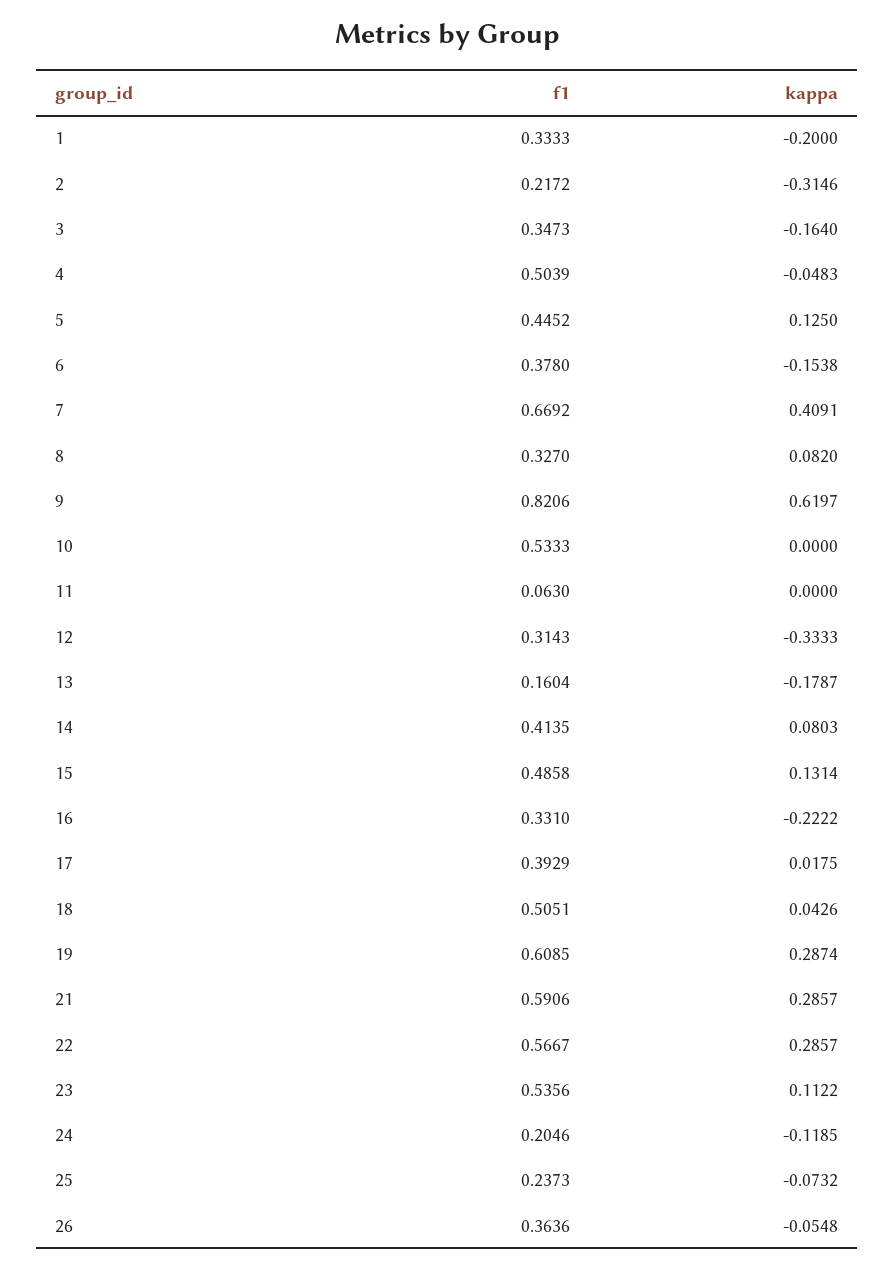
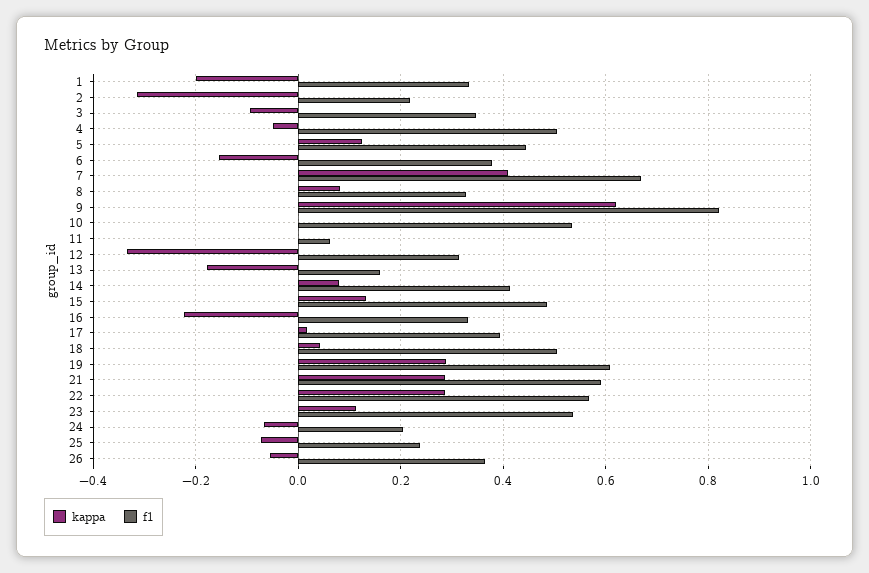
kappa, 3: -0.164 -> -0.1
kappa, 24: -0.1185 -> -0.06

